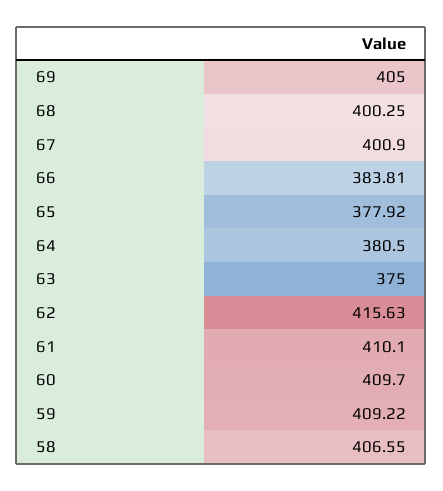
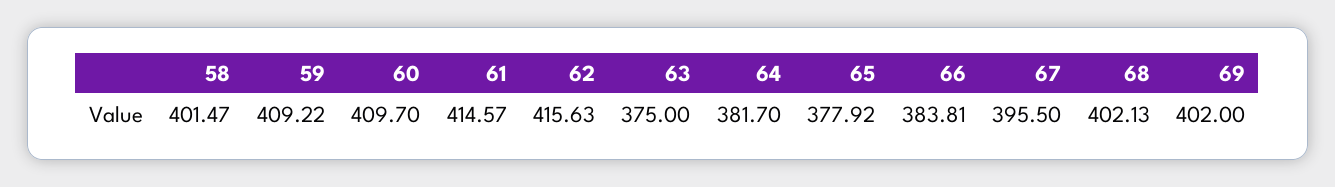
69: 405 -> 402
68: 400.25 -> 402.13
67: 400.9 -> 395.5
64: 380.5 -> 381.7
61: 410.1 -> 414.57
58: 406.55 -> 401.47

